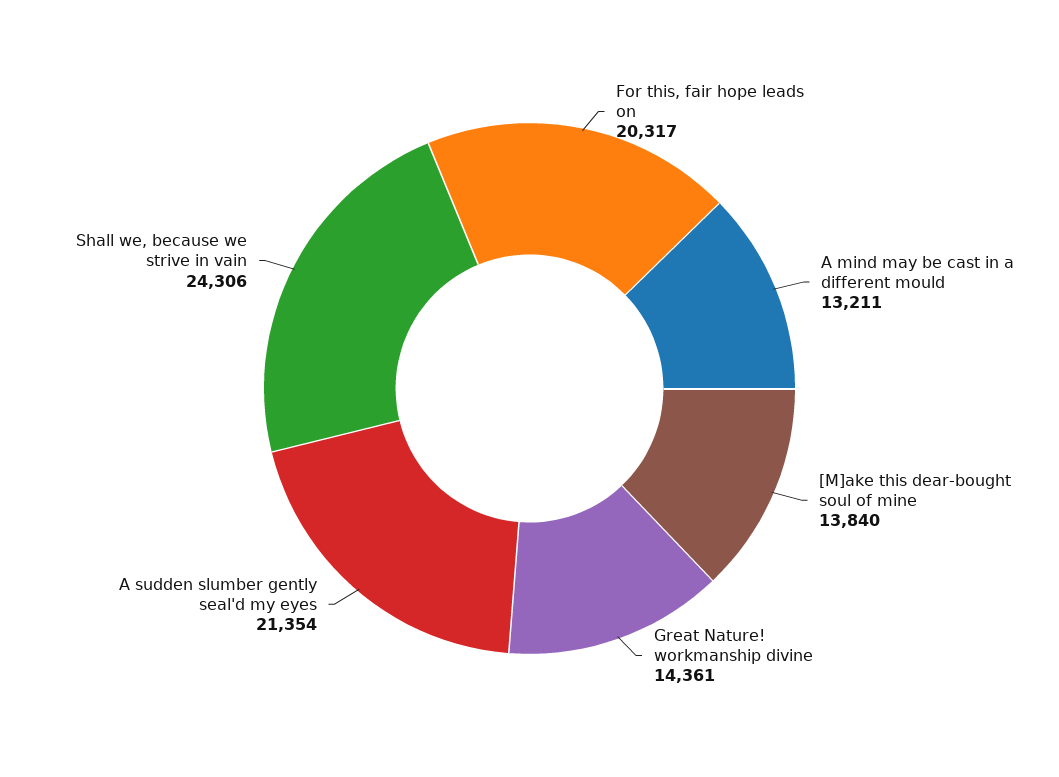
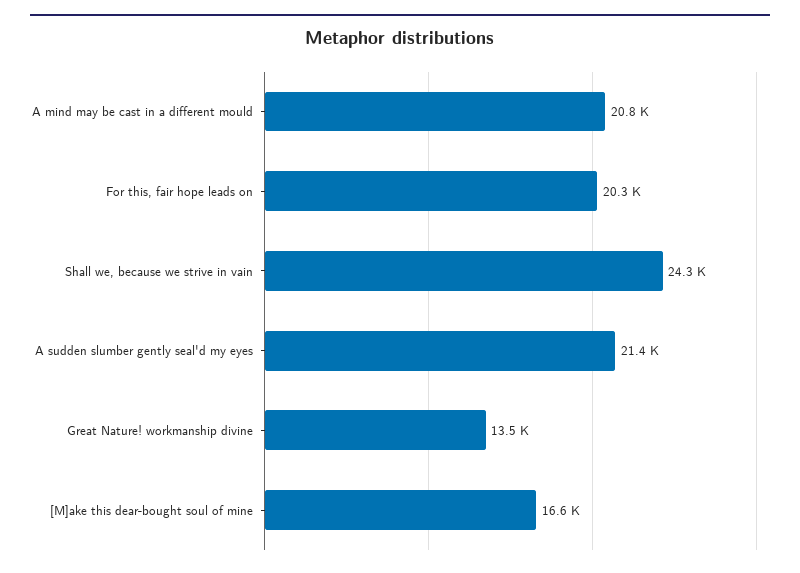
A mind may be cast in a different mould: 13211 -> 20800
[M]ake this dear-bought soul of mine: 13840 -> 16600
Great Nature! workmanship divine: 14361 -> 13500

